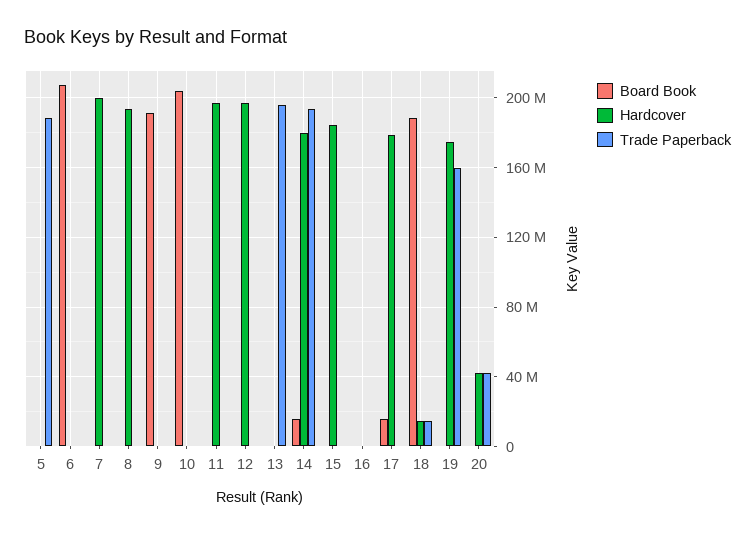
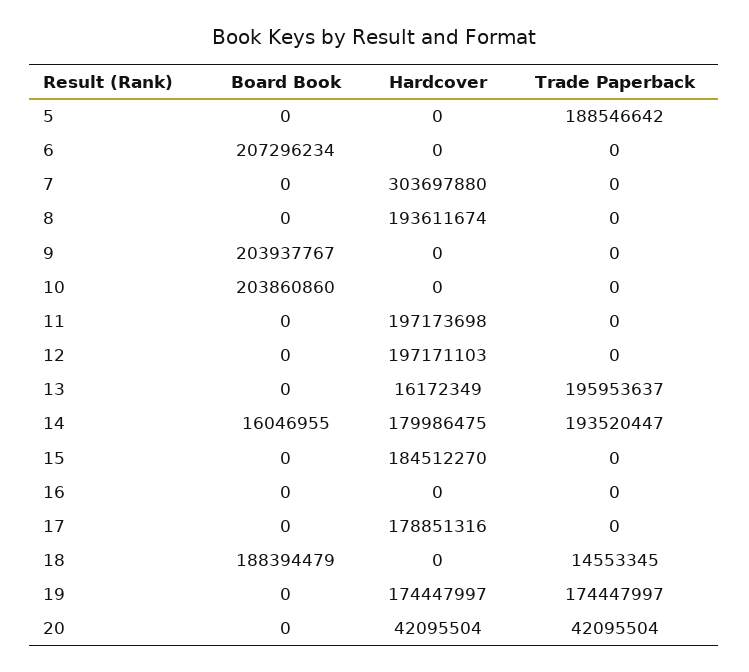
Hardcover, 7: 200000000 -> 303697880
Board Book, 9: 190000000 -> 203937767
Hardcover, 13: 0 -> 16172349
Board Book, 17: 15000000 -> 0
Hardcover, 18: 15000000 -> 0
Trade Paperback, 19: 160000000 -> 174447997

